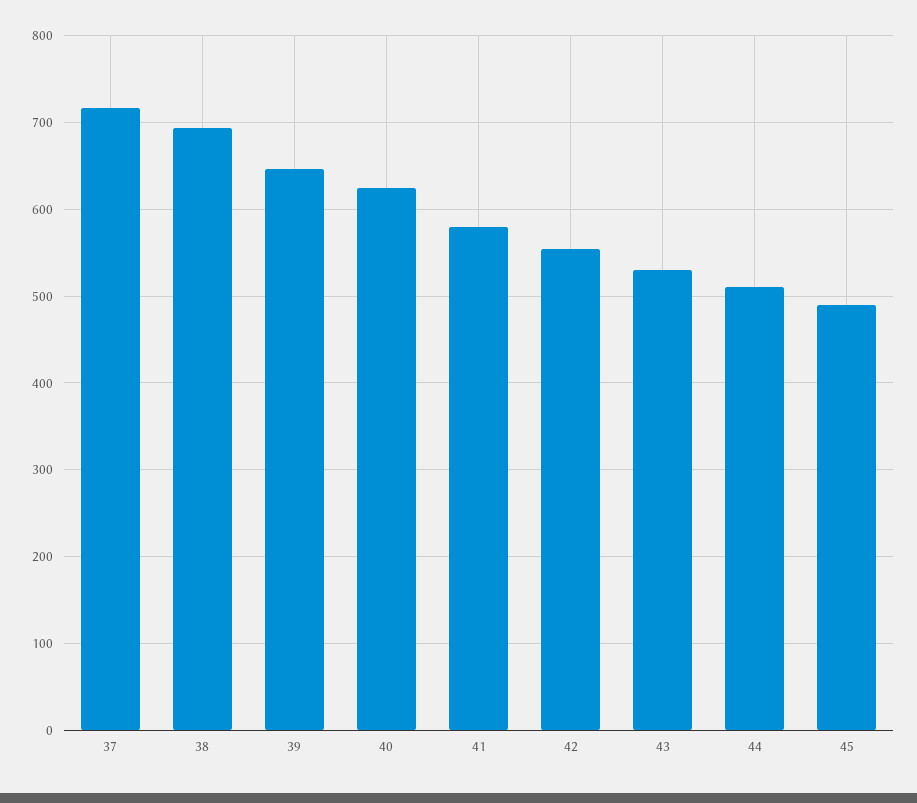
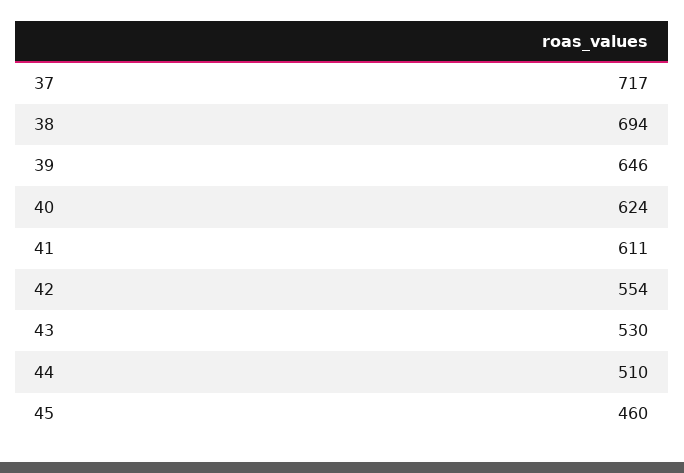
41: 580 -> 611
45: 490 -> 460

